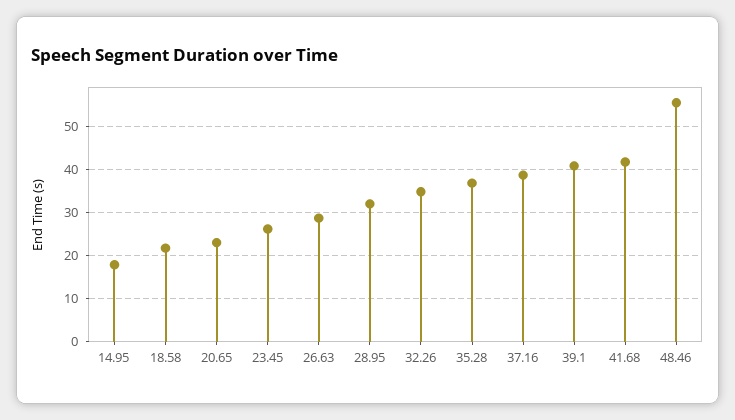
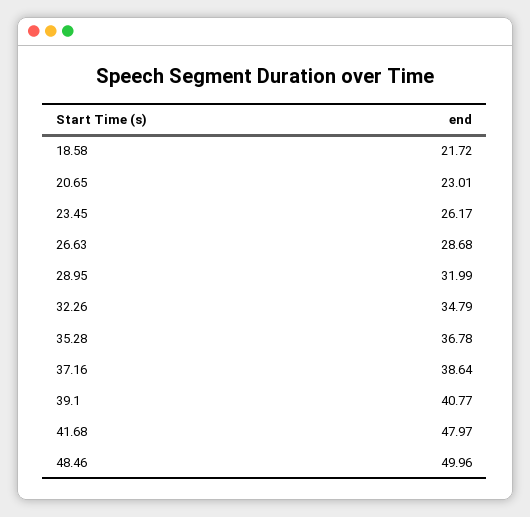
14.95: 18 -> none
41.68: 42 -> 47.97
48.46: 56 -> 49.96

